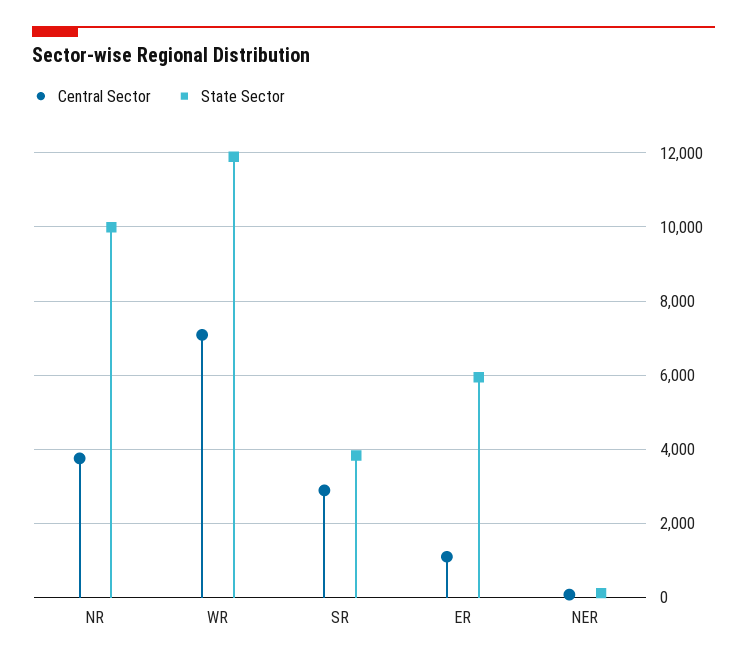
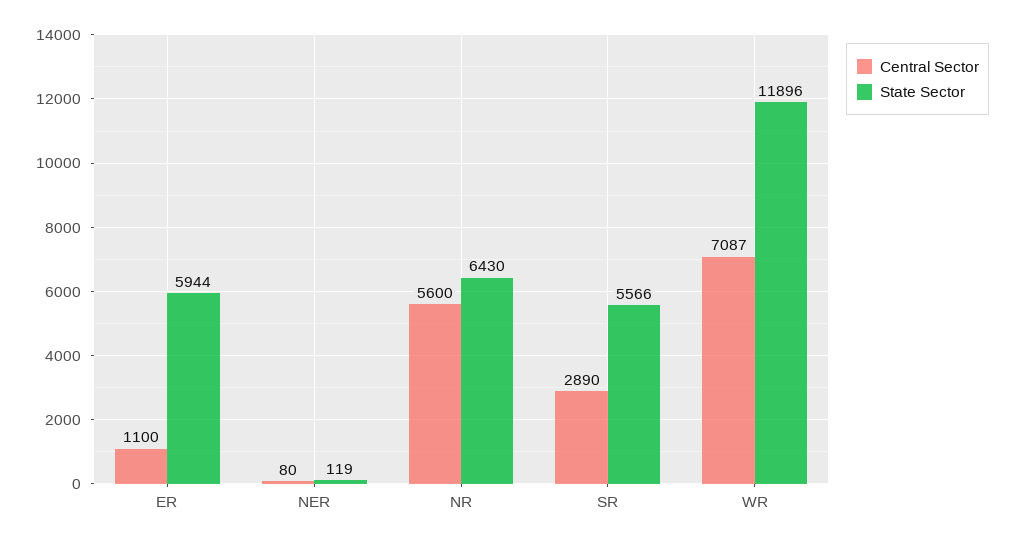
Central Sector, NR: 3800 -> 5600
State Sector, NR: 10000 -> 6430
State Sector, SR: 3800 -> 5566

